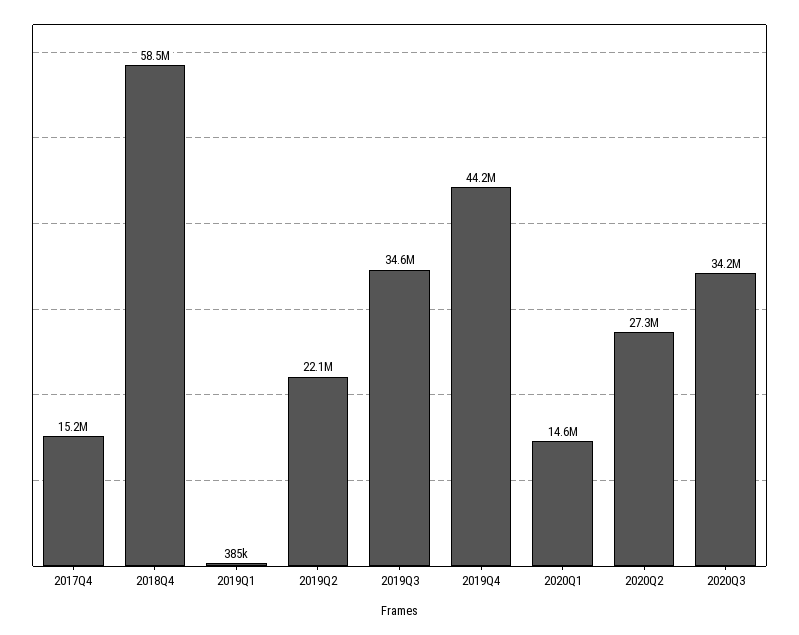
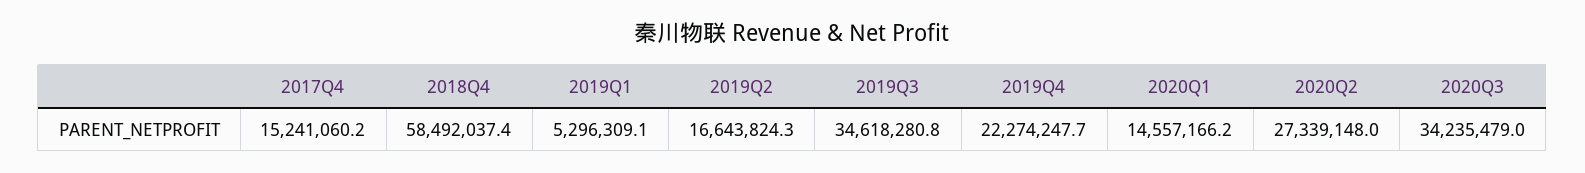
2019Q1: 385000 -> 5296309.1
2019Q2: 22100000 -> 16643824.3
2019Q4: 44200000 -> 22274247.7

